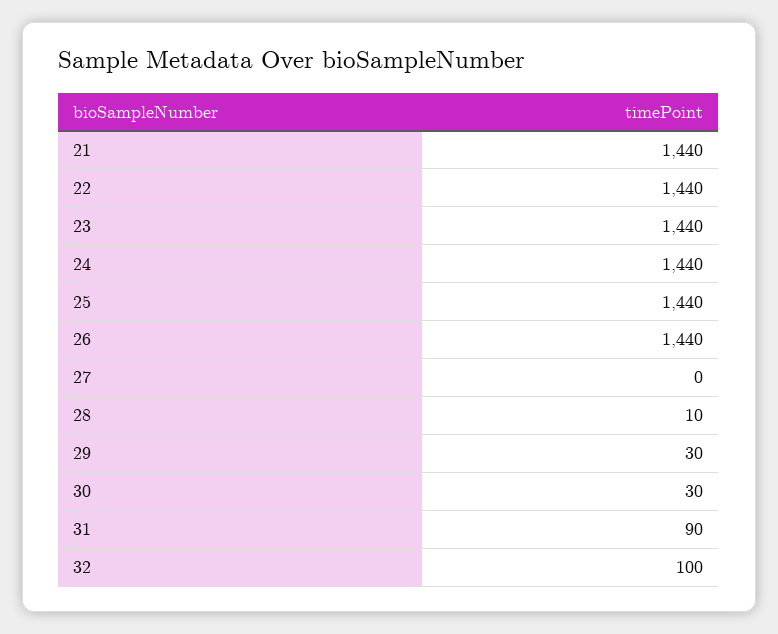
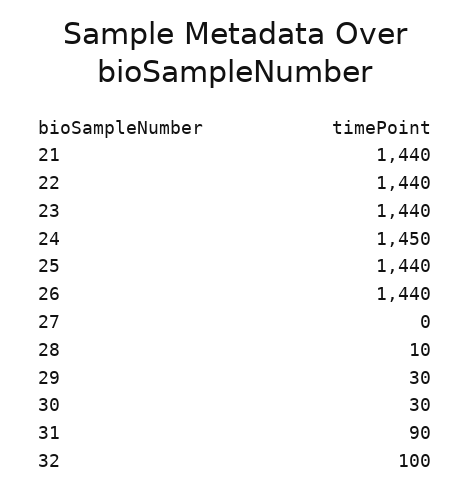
24: 1440 -> 1450

